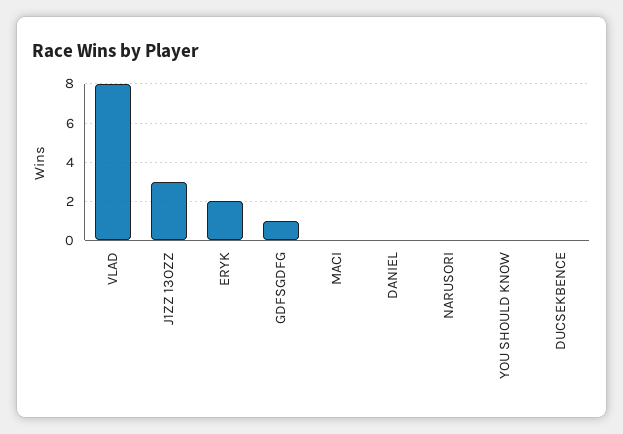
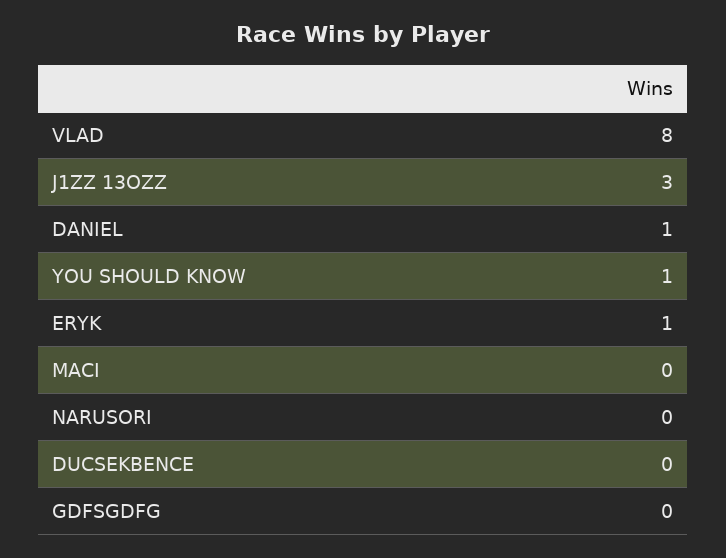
ERYK: 2 -> 1
GDFSGDFG: 1 -> 0
DANIEL: 0 -> 1
YOU SHOULD KNOW: 0 -> 1

